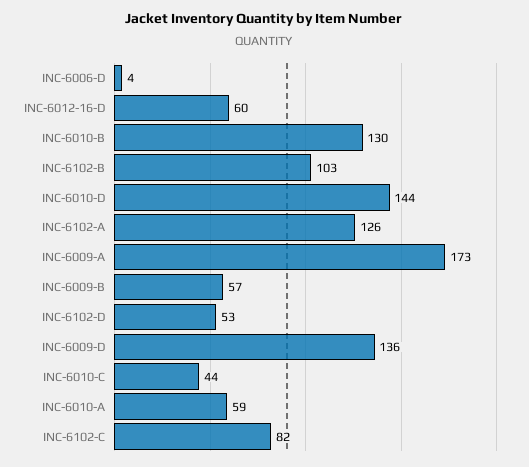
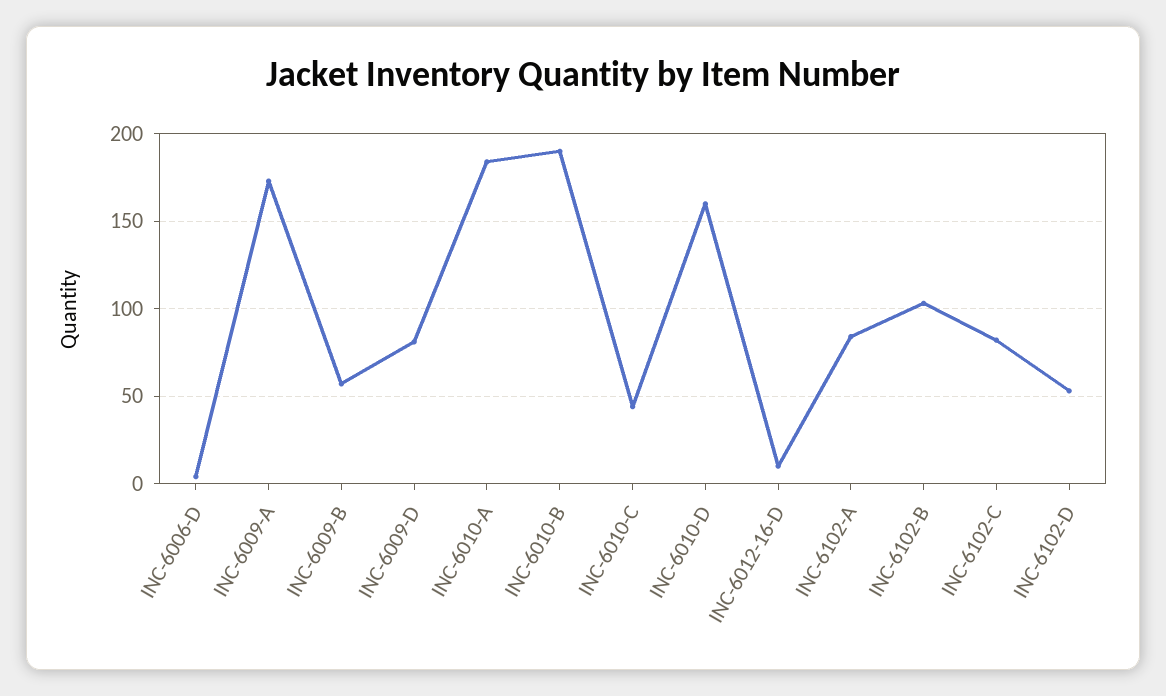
INC-6012-16-D: 60 -> 10
INC-6010-B: 130 -> 190
INC-6010-D: 144 -> 160
INC-6102-A: 126 -> 85
INC-6009-D: 136 -> 80
INC-6010-A: 59 -> 185

